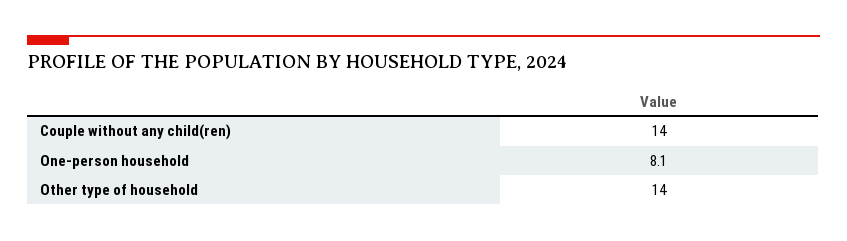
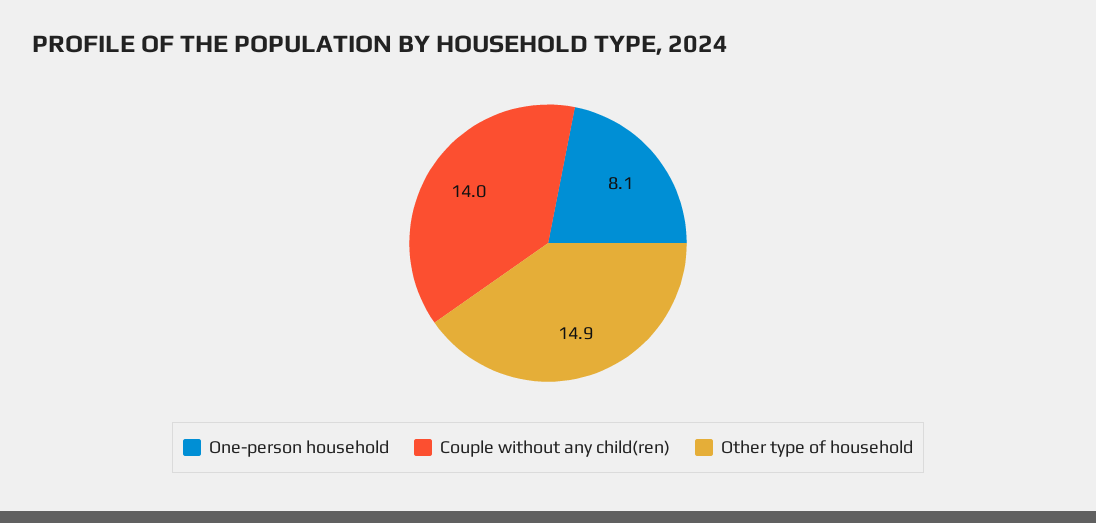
Other type of household: 14 -> 14.9

